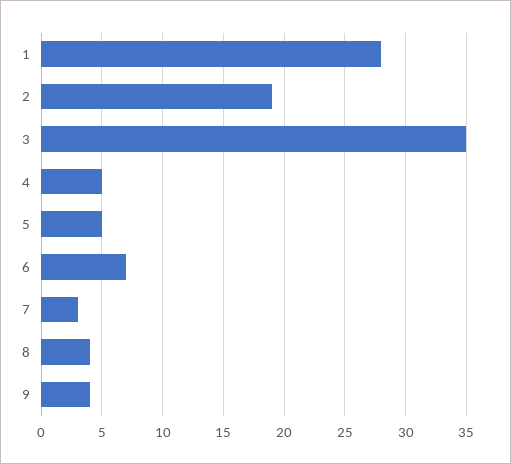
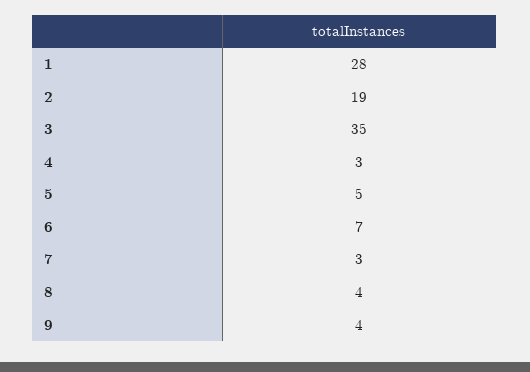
4: 5 -> 3

